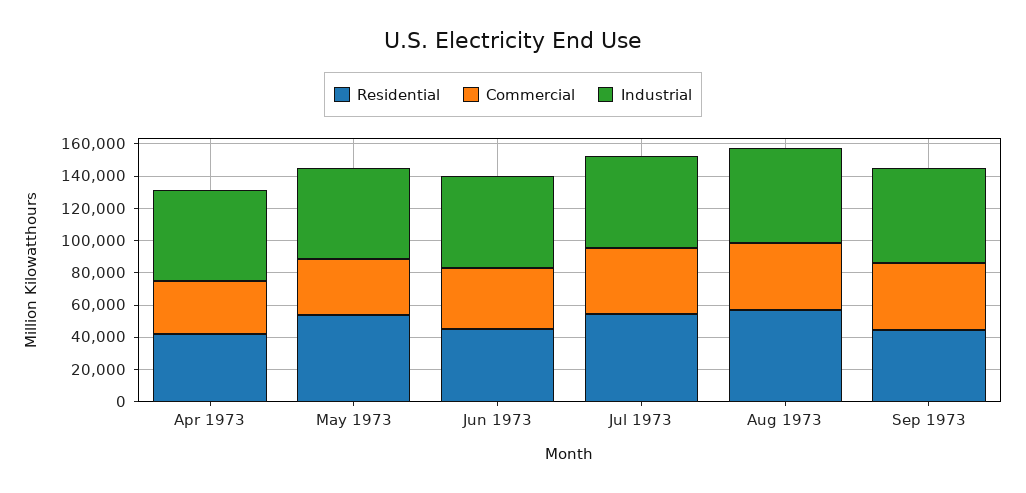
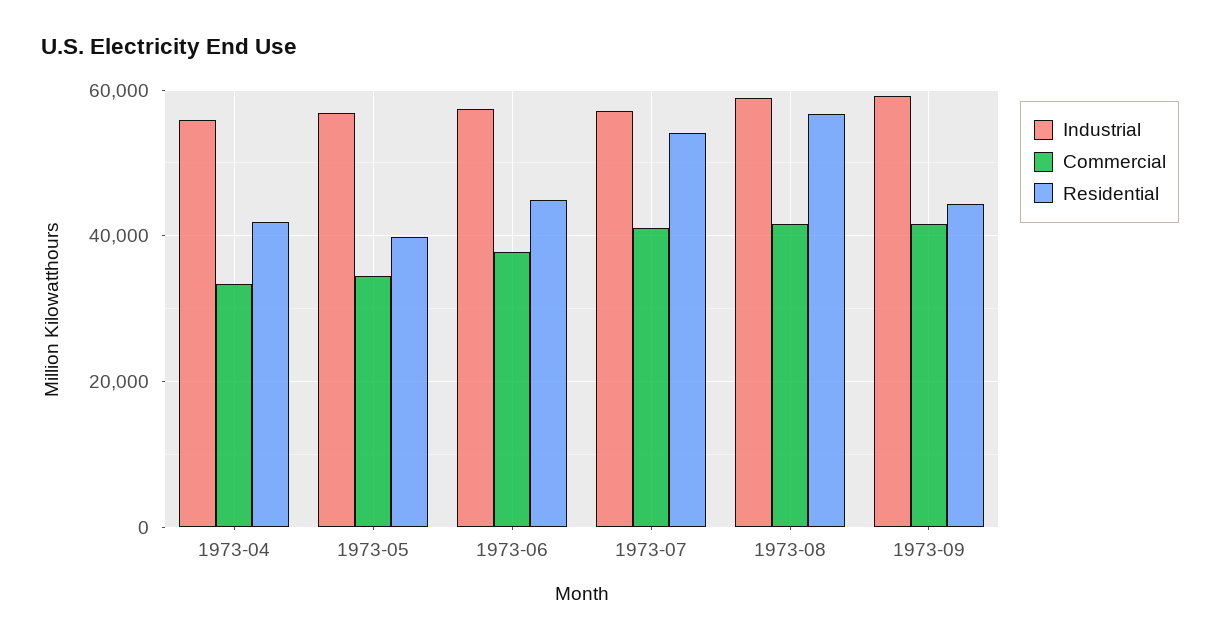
Residential, May 1973: 55000 -> 40000

